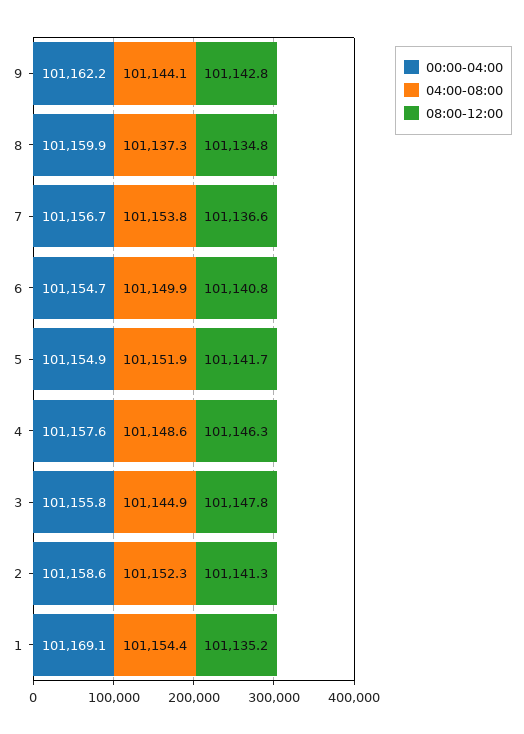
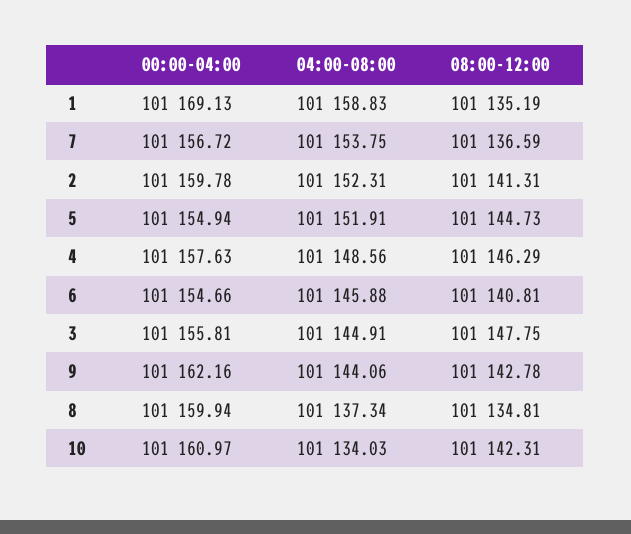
04:00-08:00, 6: 101149.9 -> 101145.88
08:00-12:00, 5: 101141.7 -> 101144.73
00:00-04:00, 2: 101158.6 -> 101159.78
04:00-08:00, 1: 101154.4 -> 101158.83
00:00-04:00, 10: none -> 101160.97
04:00-08:00, 10: none -> 101134.03
08:00-12:00, 10: none -> 101142.31

